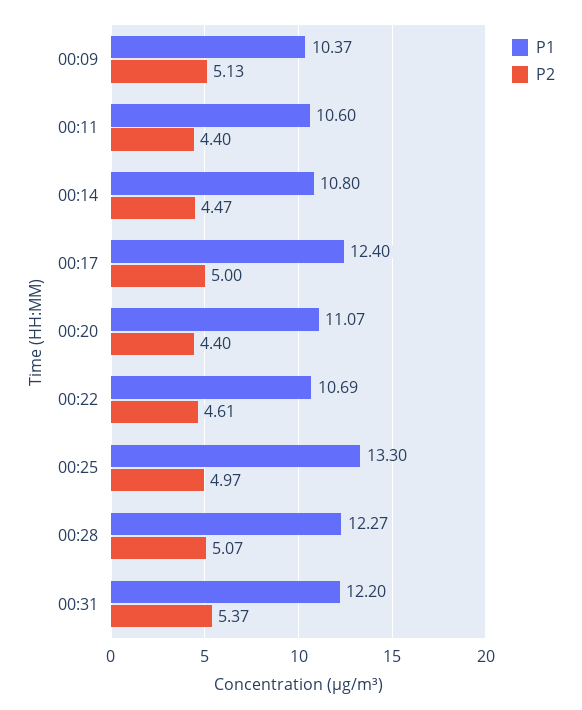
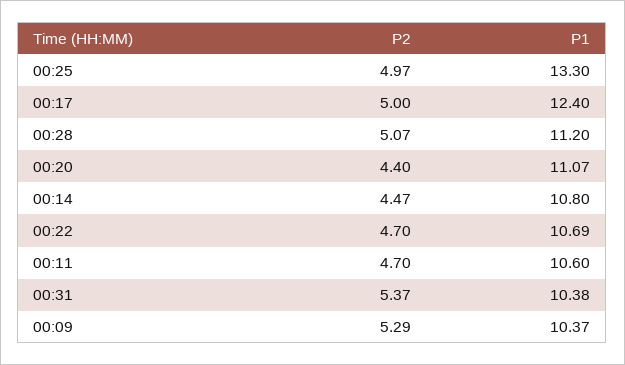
P2, 00:09: 5.13 -> 5.29
P2, 00:11: 4.4 -> 4.7
P2, 00:22: 4.61 -> 4.7
P1, 00:28: 12.27 -> 11.2
P1, 00:31: 12.2 -> 10.38

